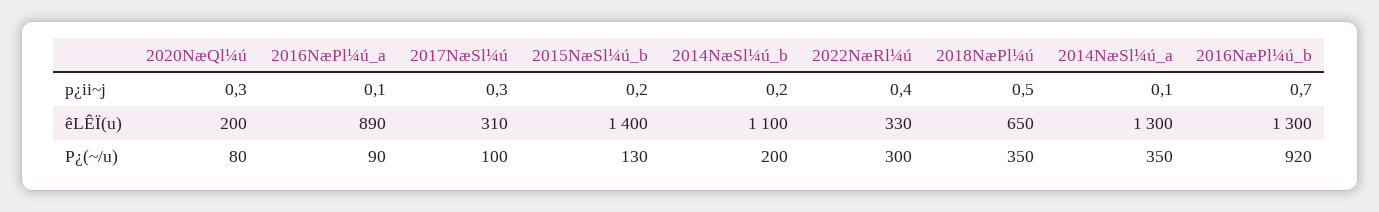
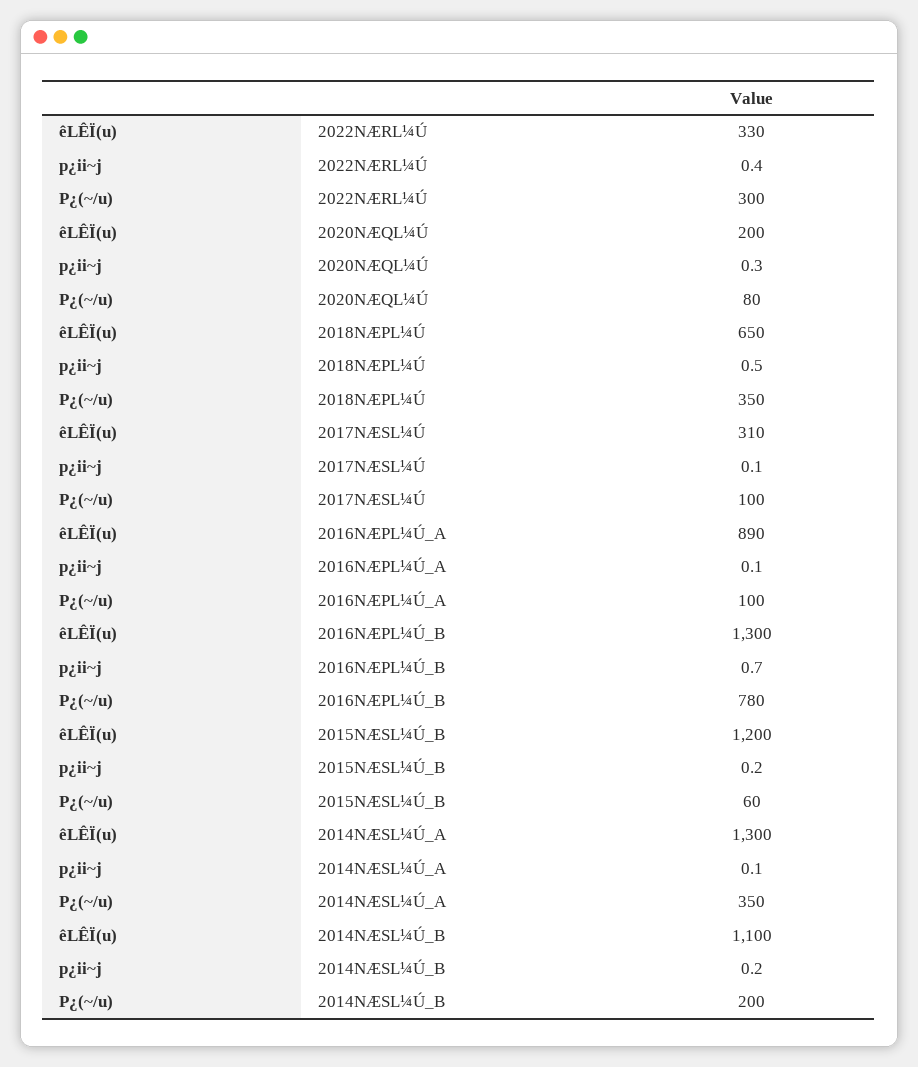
2017NæSl¼ú, p¿ii~j: 0.3 -> 0.1
2015NæSl¼ú_b, êLÊÏ(u): 1400 -> 1200
2016NæPl¼ú_a, P¿(~/u): 90 -> 100
2015NæSl¼ú_b, P¿(~/u): 130 -> 60
2016NæPl¼ú_b, P¿(~/u): 920 -> 780

